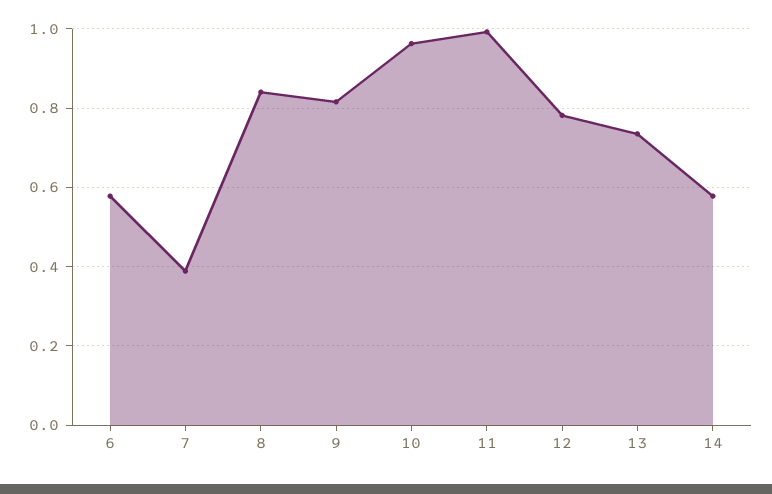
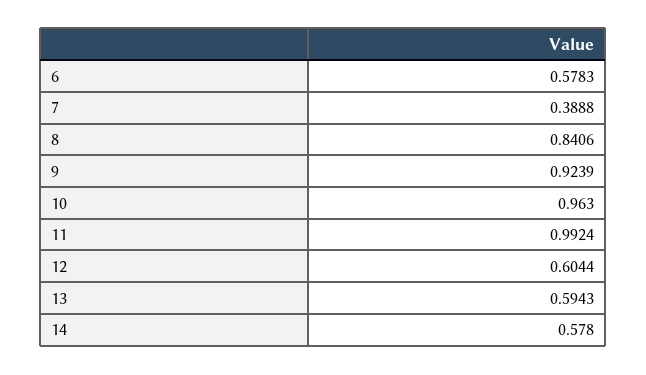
9: 0.82 -> 0.9239
12: 0.78 -> 0.6044
13: 0.74 -> 0.5943

